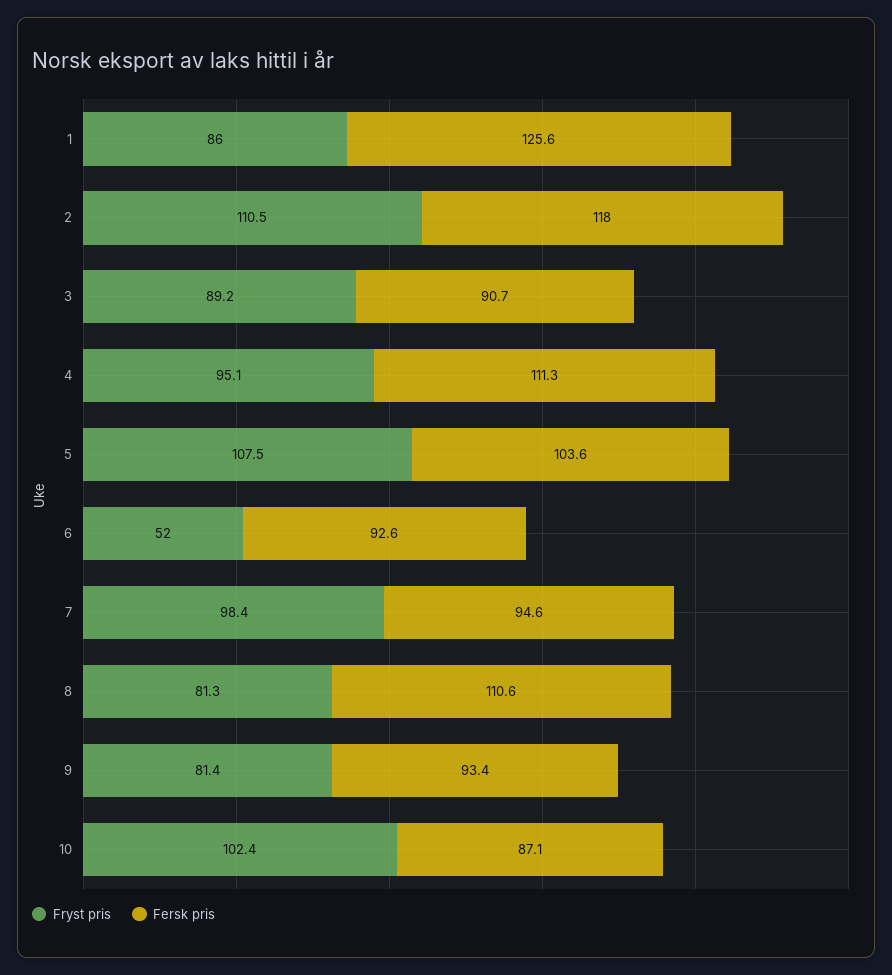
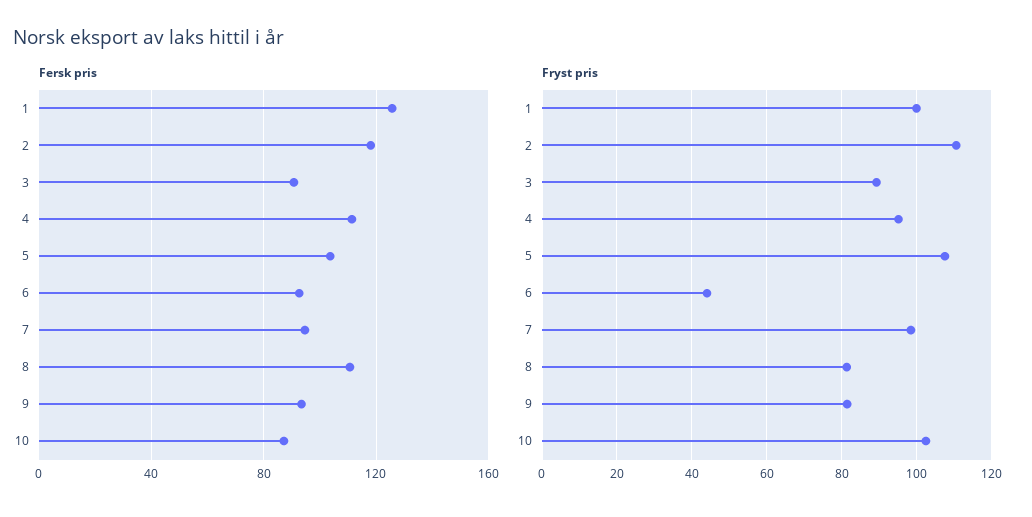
Fryst pris, 1: 86 -> 100
Fryst pris, 6: 52 -> 44

